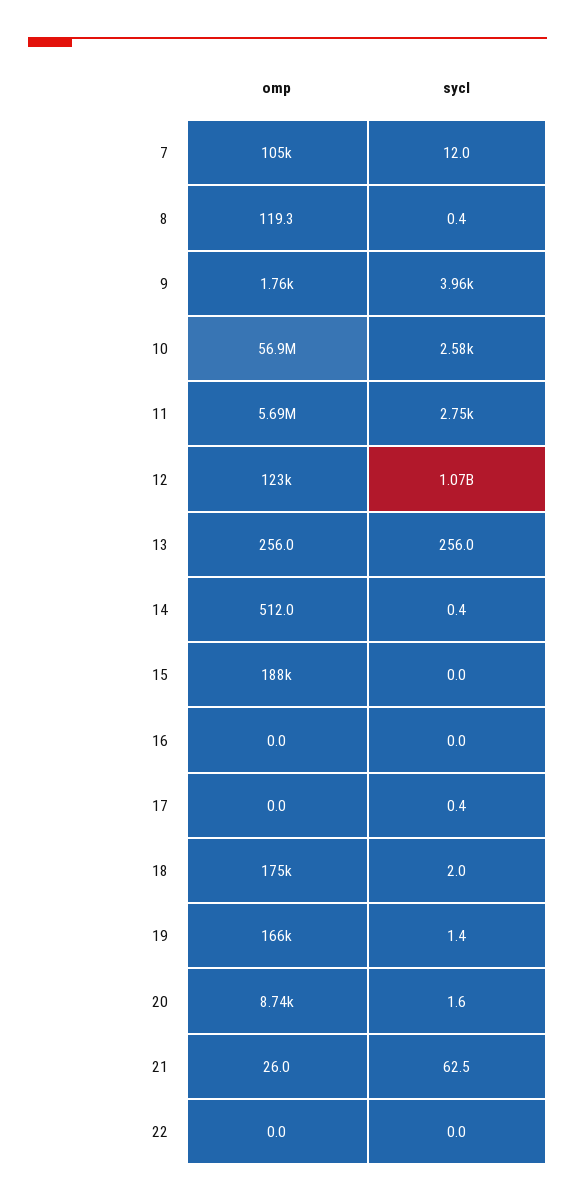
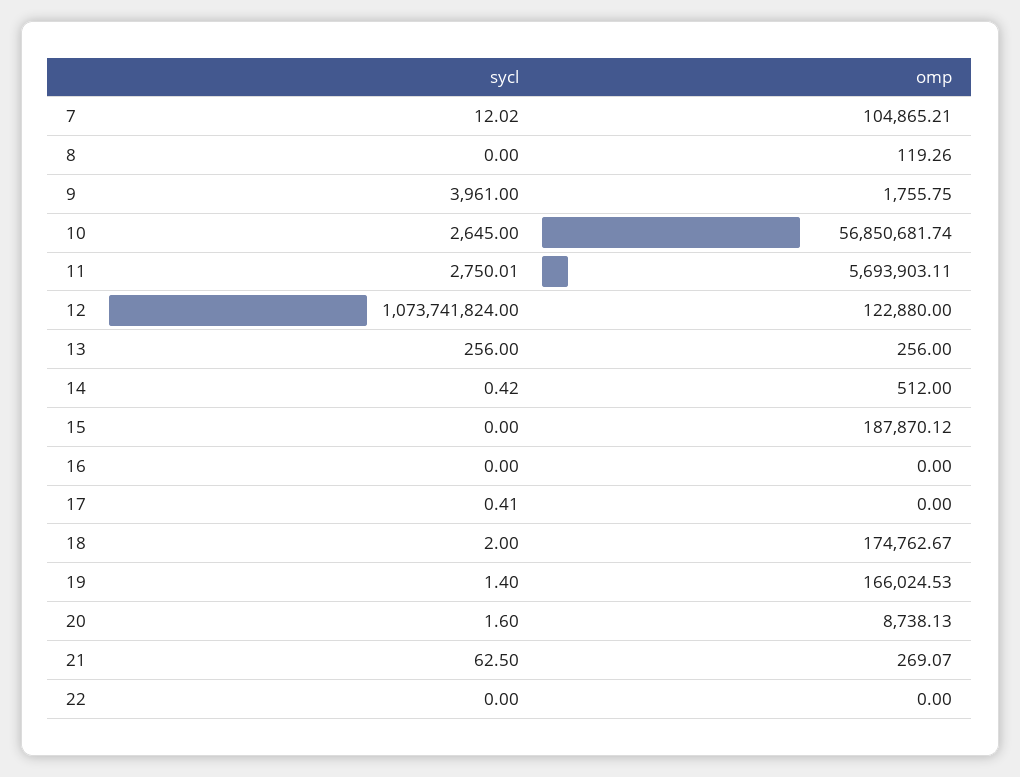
sycl, 8: 0.4 -> 0
sycl, 10: 2580 -> 2645
omp, 21: 26 -> 269.07

